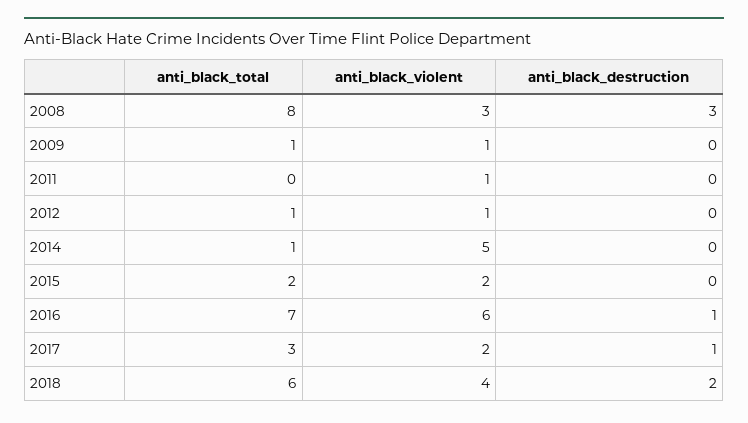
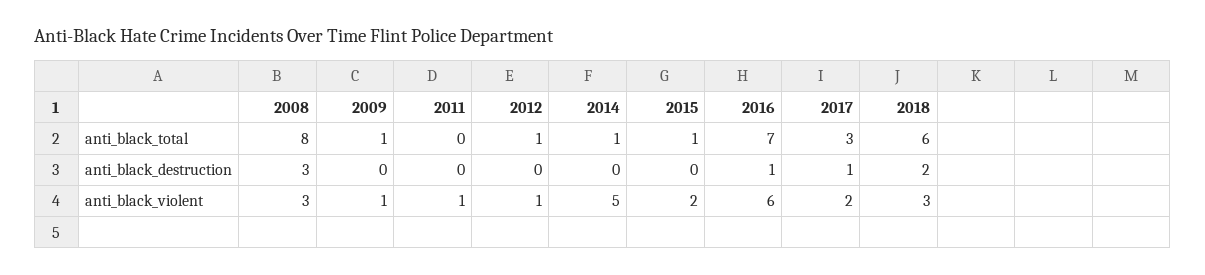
anti_black_total, 2015: 2 -> 1
anti_black_violent, 2018: 4 -> 3

